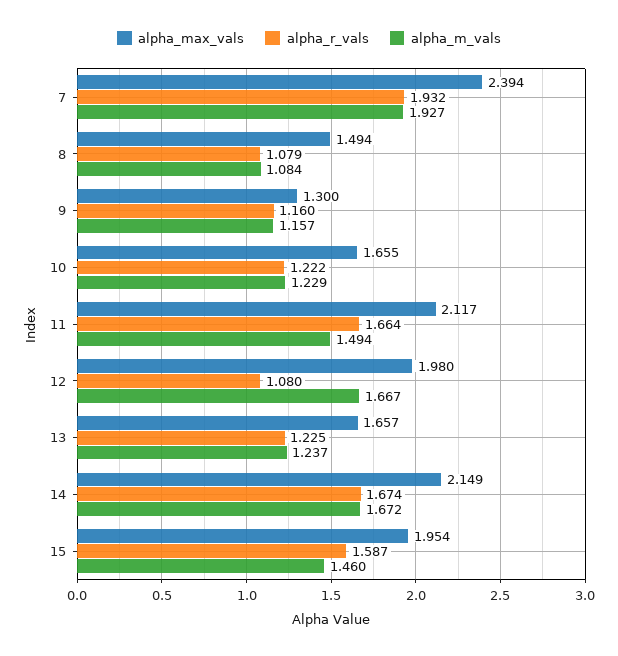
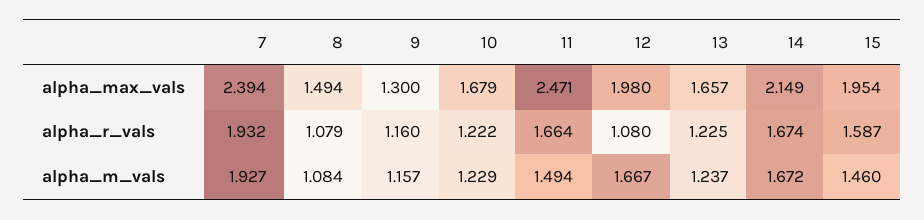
alpha_max_vals, 10: 1.655 -> 1.679
alpha_max_vals, 11: 2.117 -> 2.471

